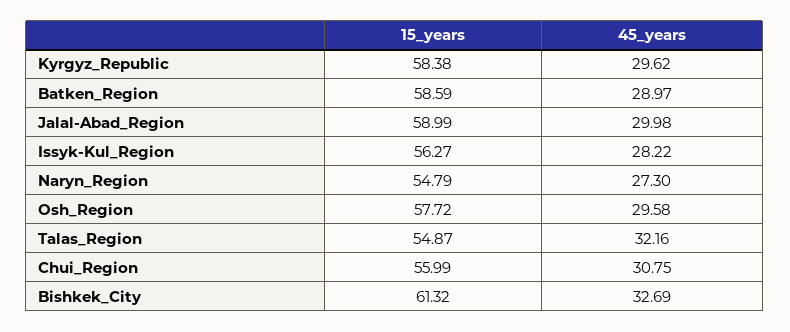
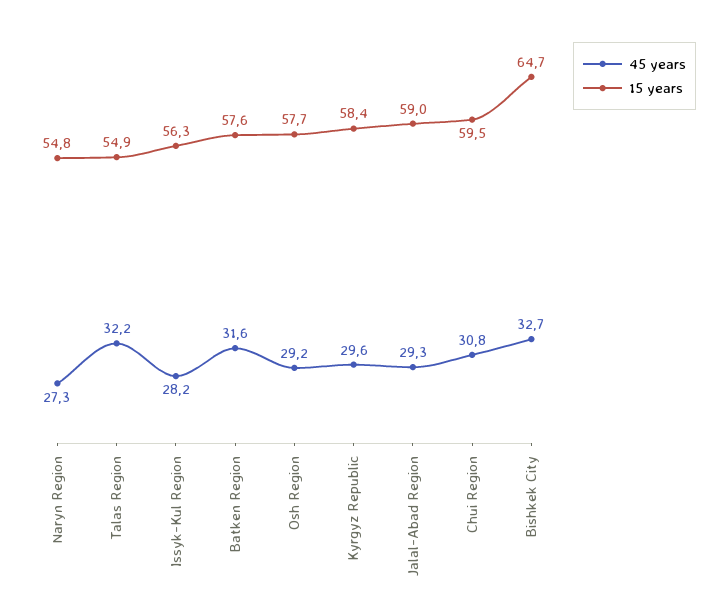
15_years, Batken_Region: 58.59 -> 57.6
45_years, Batken_Region: 28.97 -> 31.6
45_years, Jalal-Abad_Region: 29.98 -> 29.3
45_years, Osh_Region: 29.58 -> 29.2
15_years, Chui_Region: 55.99 -> 59.5
15_years, Bishkek_City: 61.32 -> 64.7

